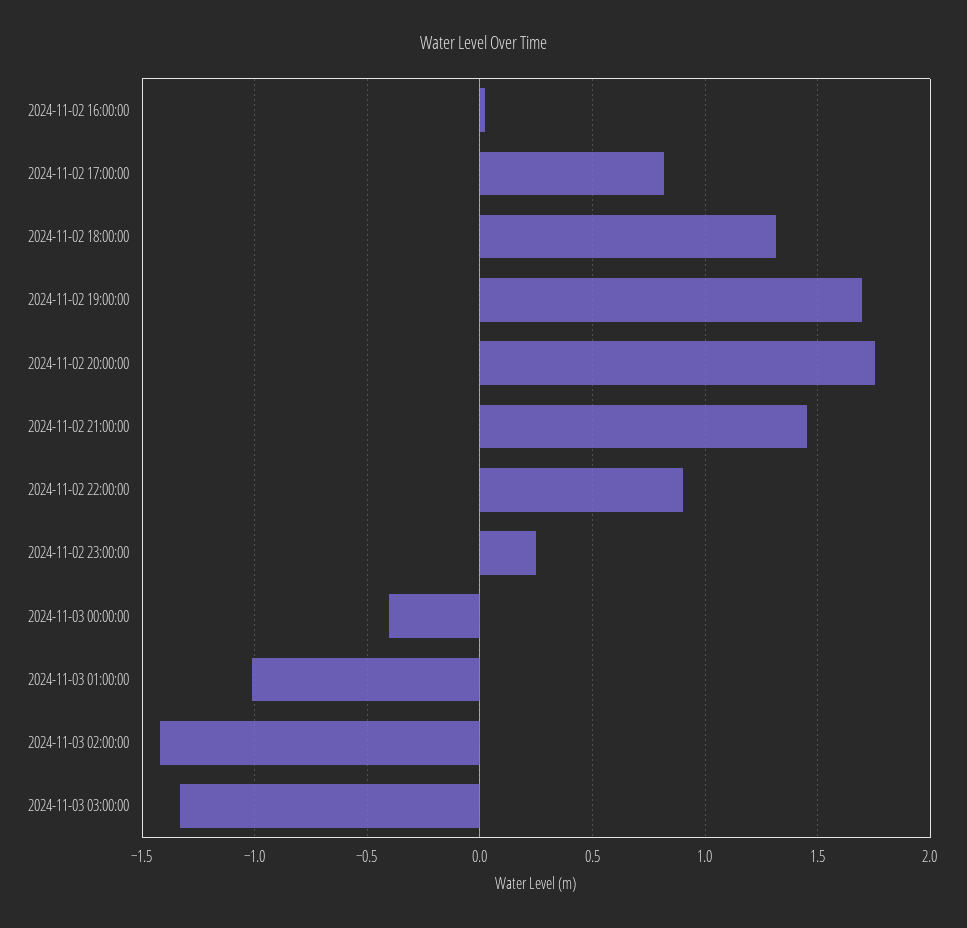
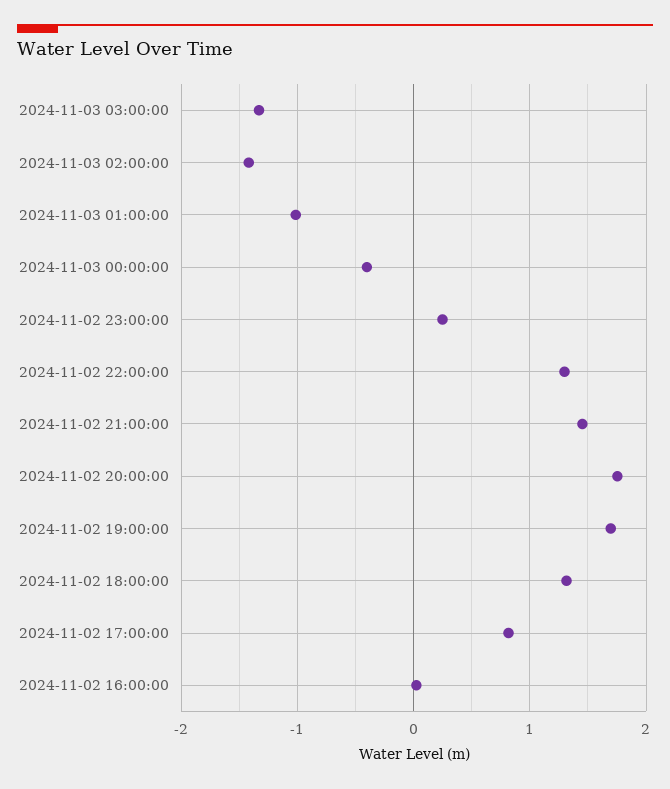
2024-11-02 22:00:00: 0.9 -> 1.3

